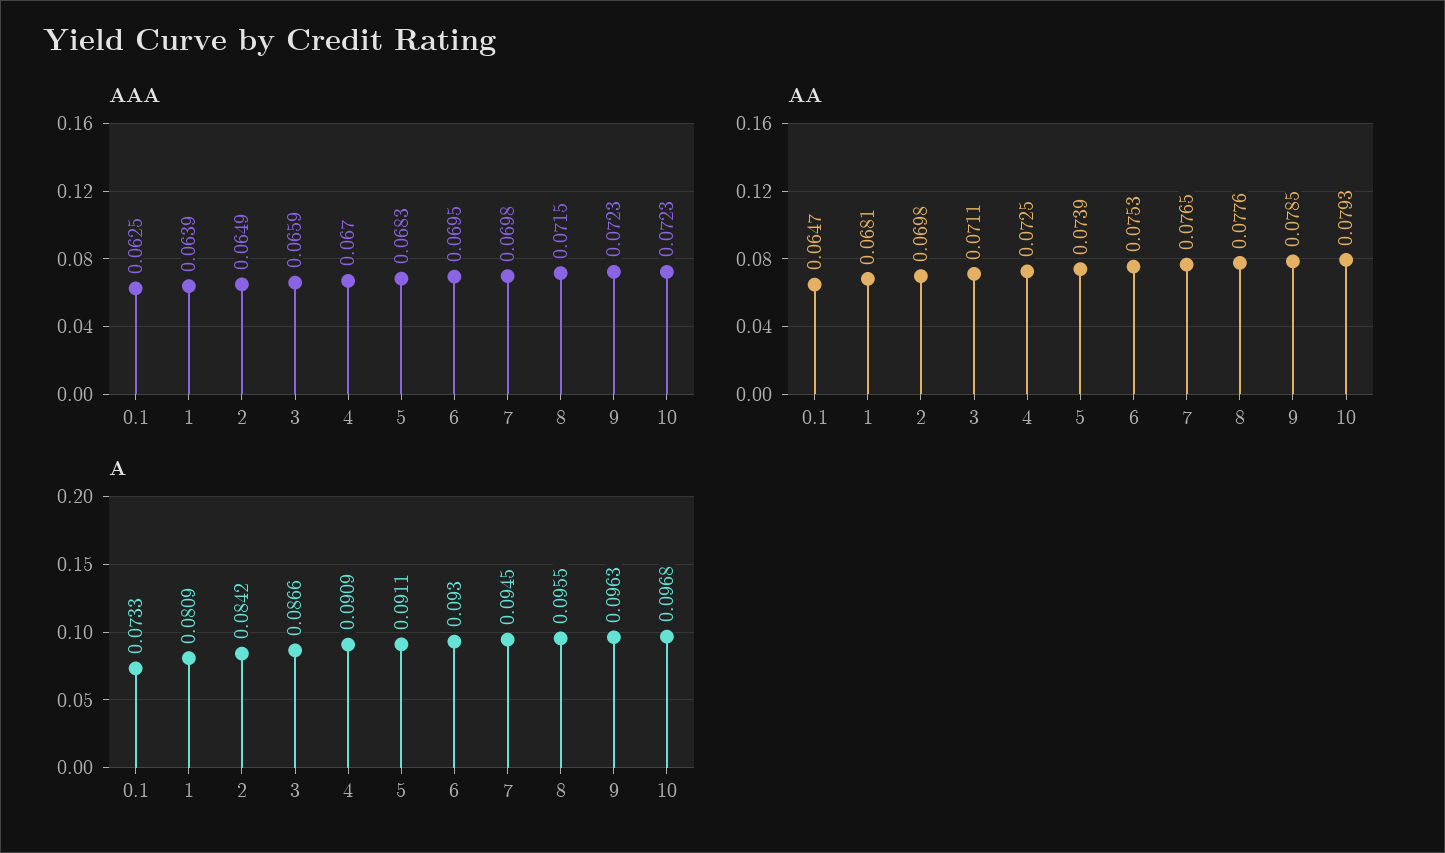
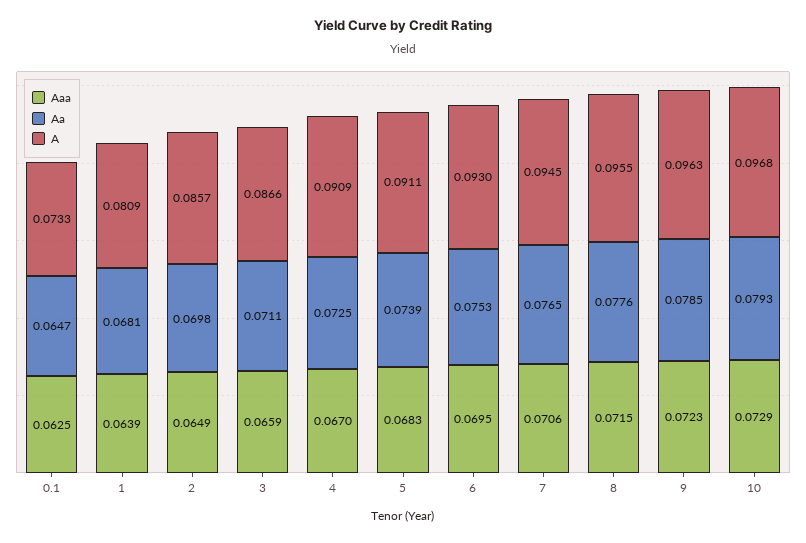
AAA, 7: 0.0698 -> 0.0706
AAA, 10: 0.0723 -> 0.0729
A, 2: 0.0842 -> 0.0857

